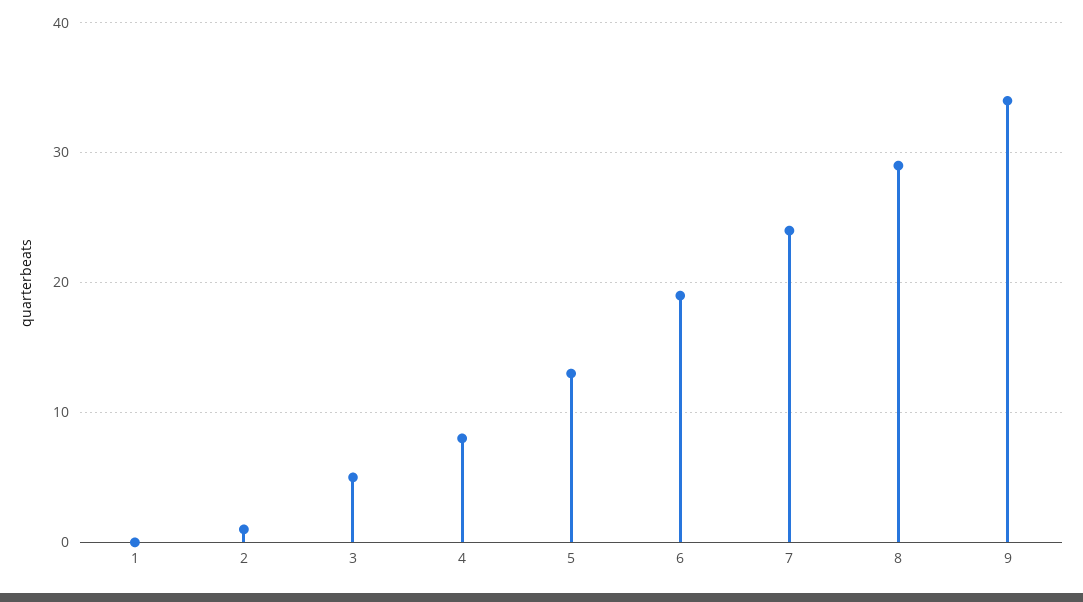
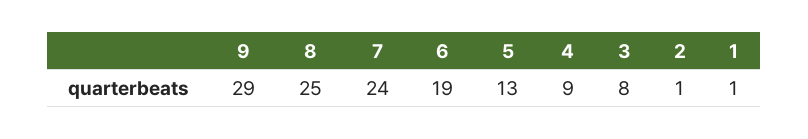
1: 0 -> 1
3: 5 -> 8
4: 8 -> 9
8: 29 -> 25
9: 34 -> 29

